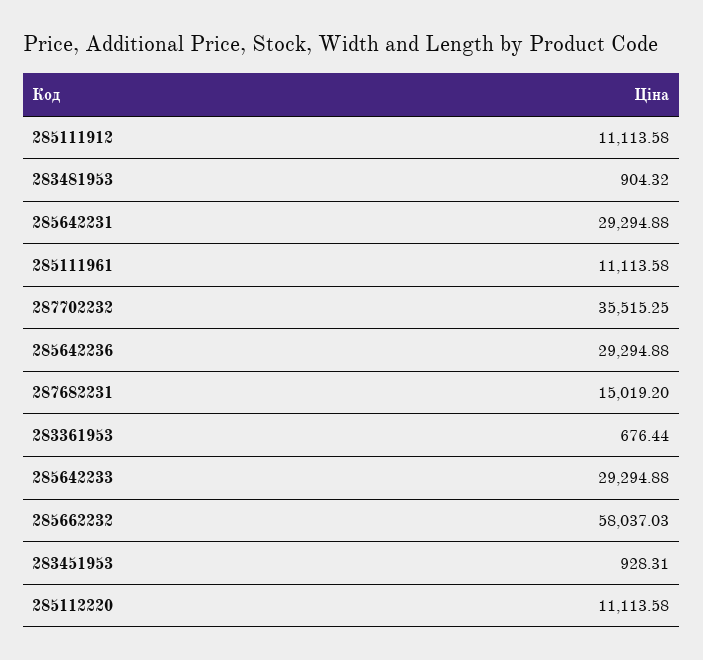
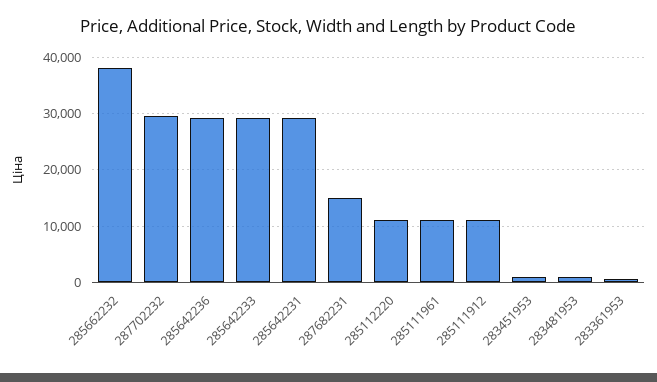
287702232: 35515.25 -> 30000
285662232: 58037.03 -> 38000

